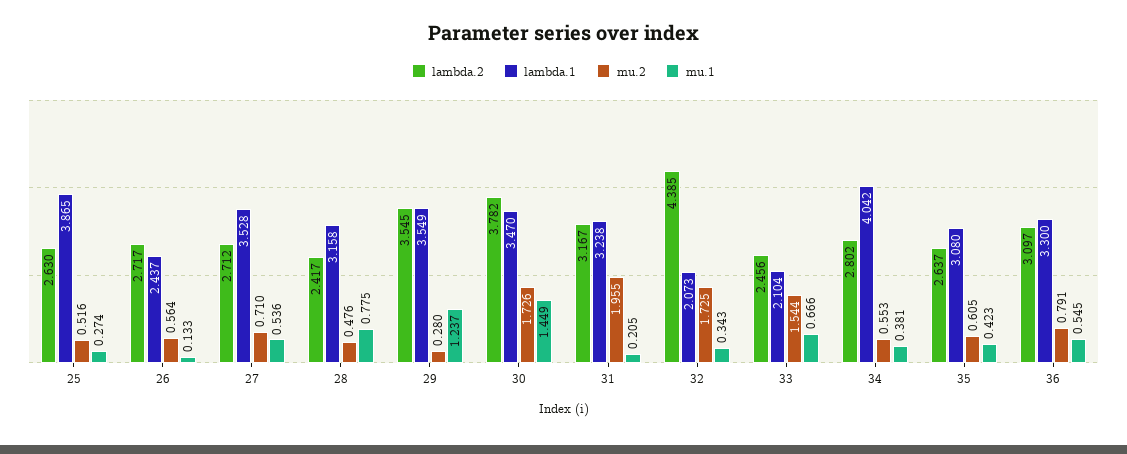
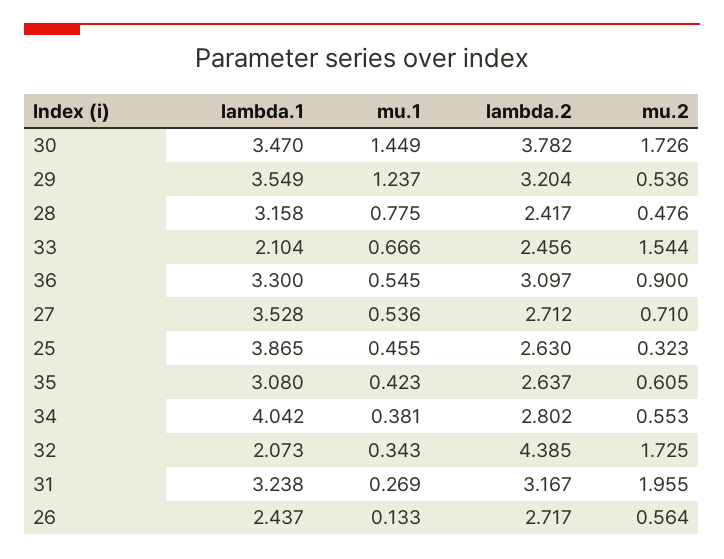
mu.2, 25: 0.516 -> 0.323
mu.1, 25: 0.274 -> 0.455
lambda.2, 29: 3.545 -> 3.204
mu.2, 29: 0.28 -> 0.536
mu.1, 31: 0.205 -> 0.269
mu.2, 36: 0.791 -> 0.9

